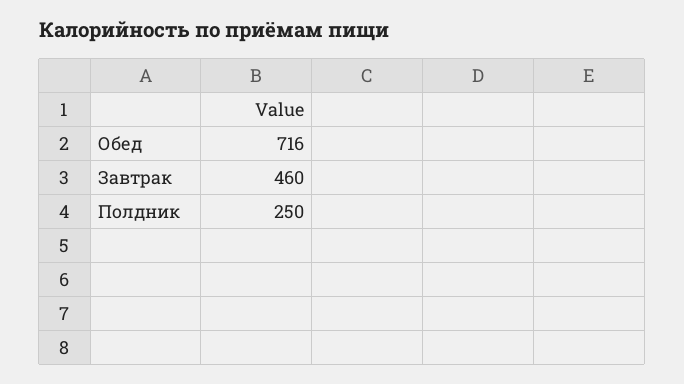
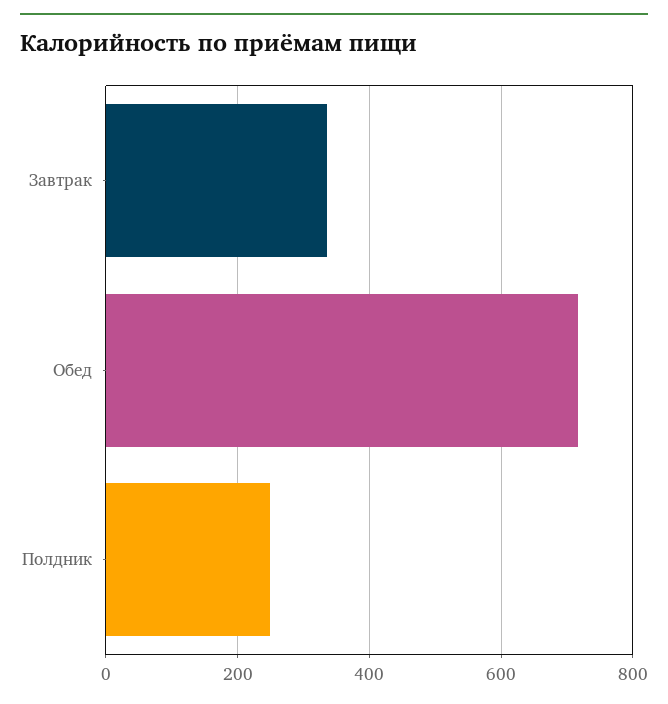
Завтрак: 460 -> 340

